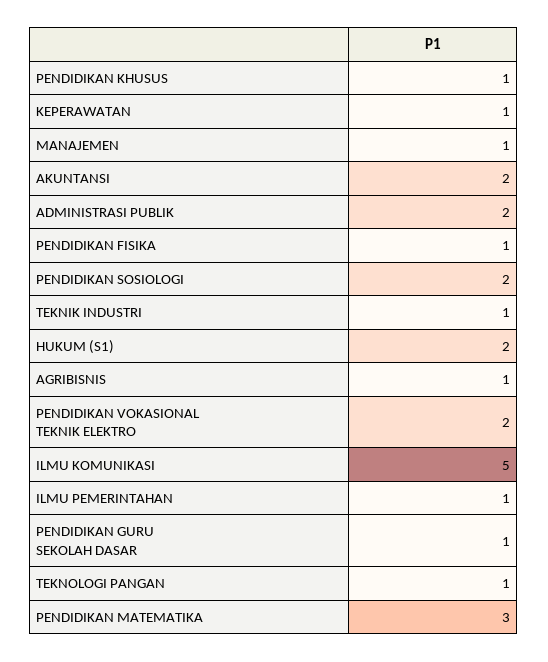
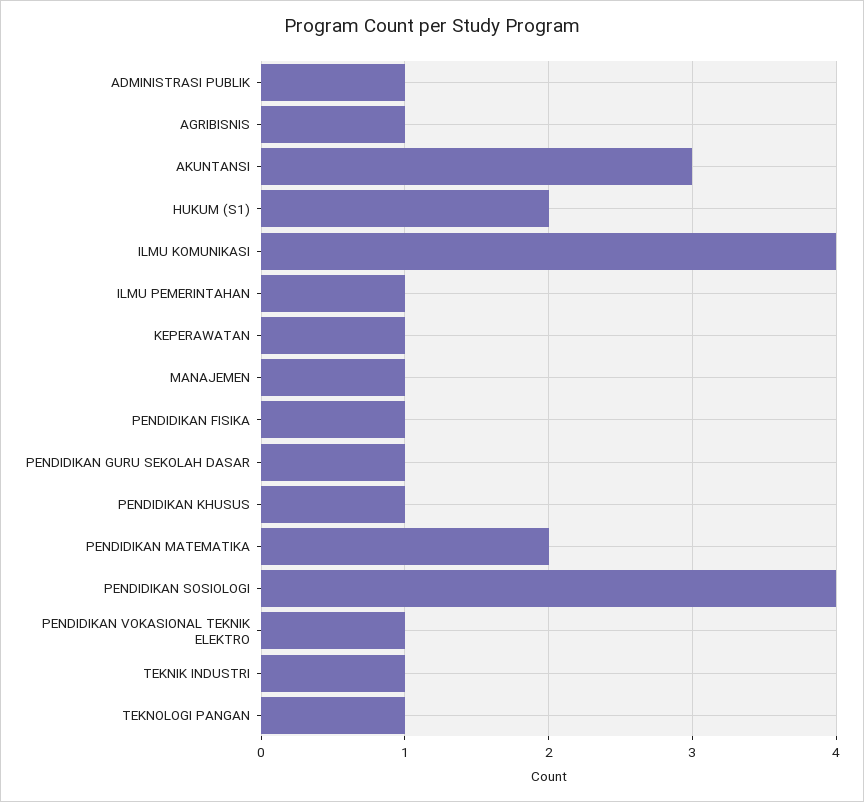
AKUNTANSI: 2 -> 3
ADMINISTRASI PUBLIK: 2 -> 1
PENDIDIKAN SOSIOLOGI: 2 -> 4
PENDIDIKAN VOKASIONAL TEKNIK ELEKTRO: 2 -> 1
ILMU KOMUNIKASI: 5 -> 4
PENDIDIKAN MATEMATIKA: 3 -> 2

